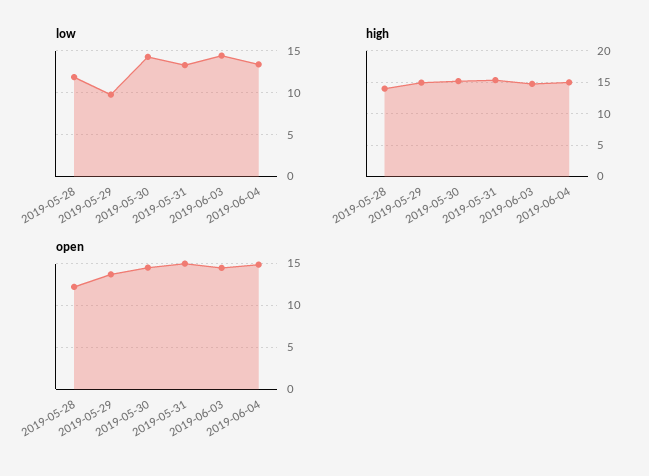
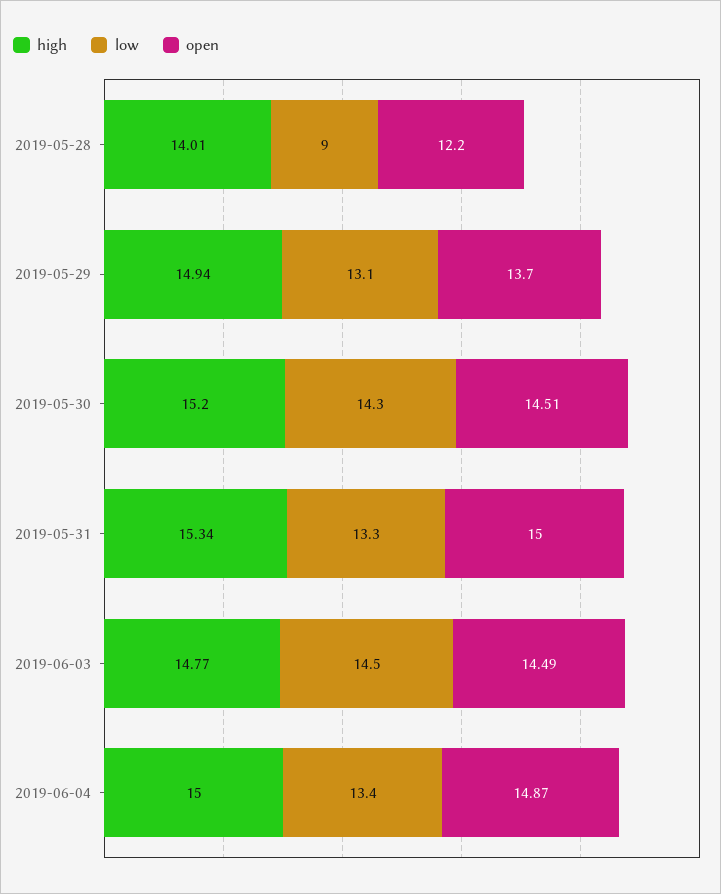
low, 2019-05-28: 12 -> 9
low, 2019-05-29: 10 -> 13.1

